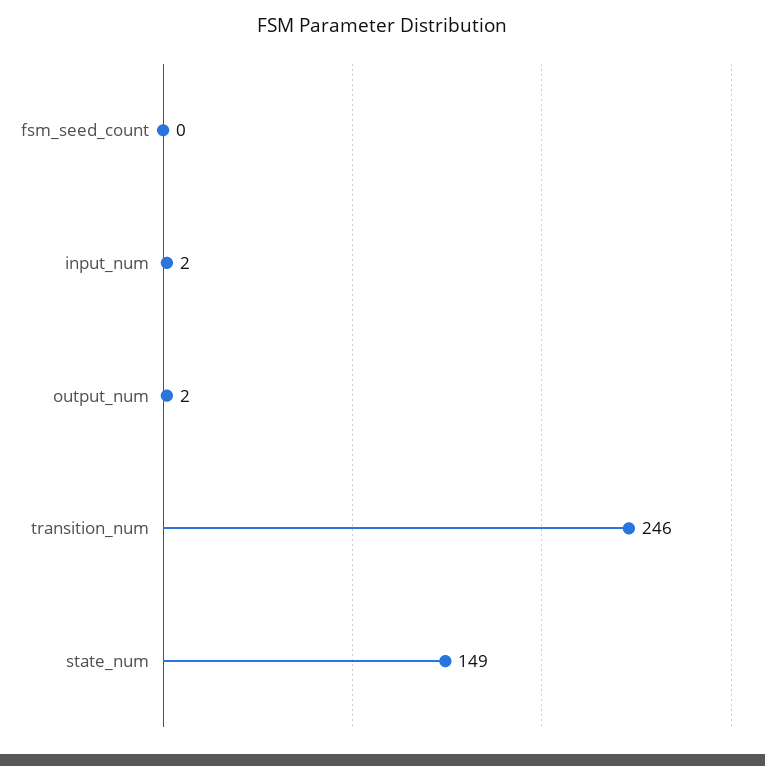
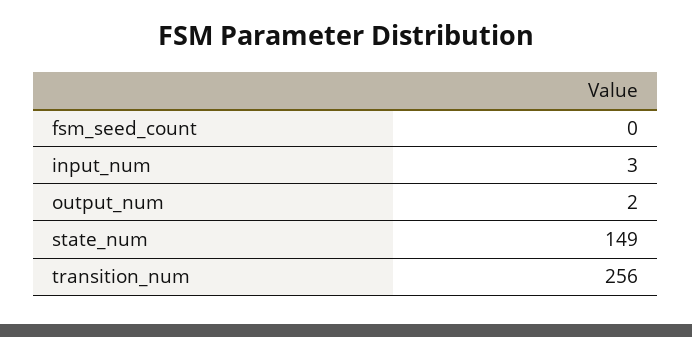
input_num: 2 -> 3
transition_num: 246 -> 256

